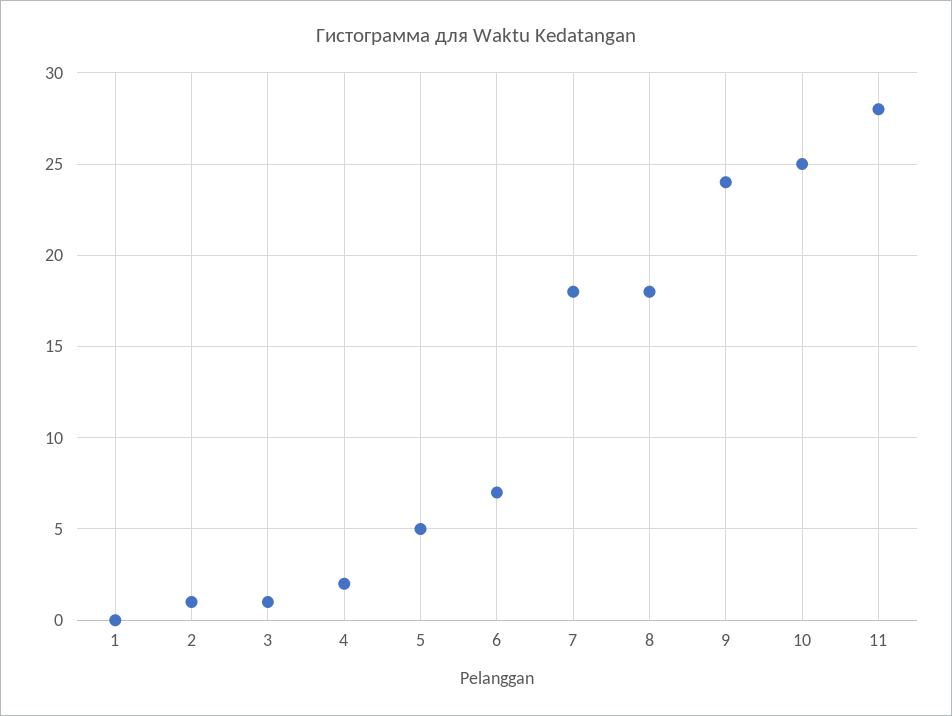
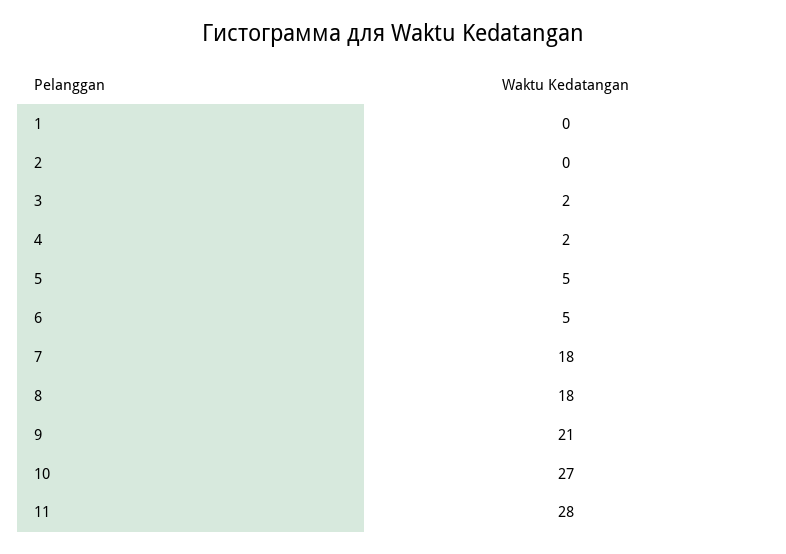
2: 1 -> 0
3: 1 -> 2
6: 7 -> 5
9: 24 -> 21
10: 25 -> 27

